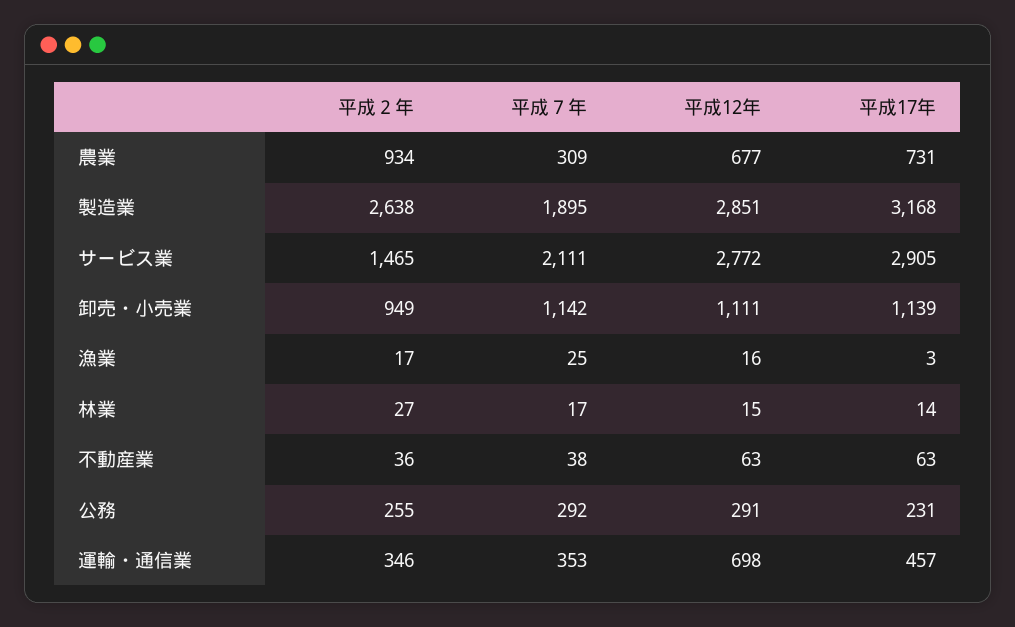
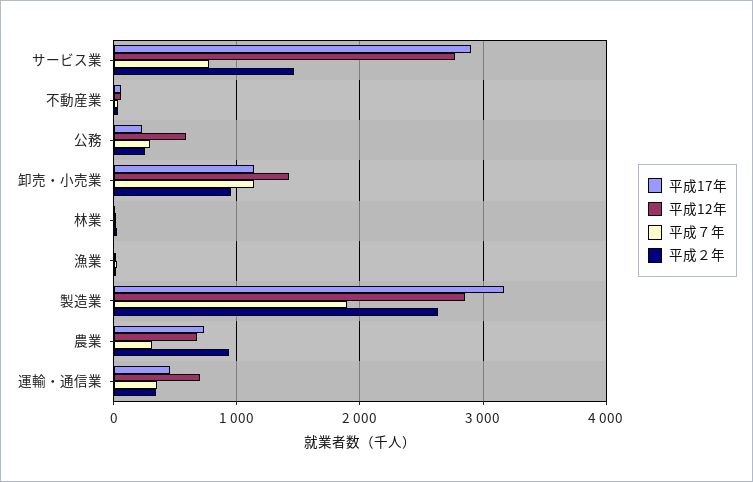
平成７年, サービス業: 2111 -> 800
平成12年, 卸売・小売業: 1111 -> 1400
平成12年, 公務: 291 -> 600

